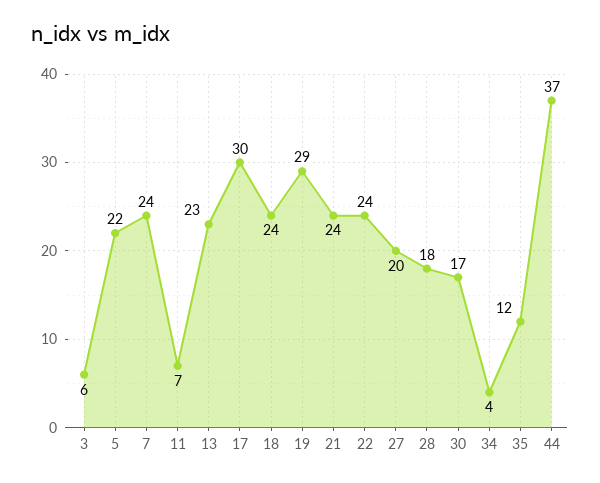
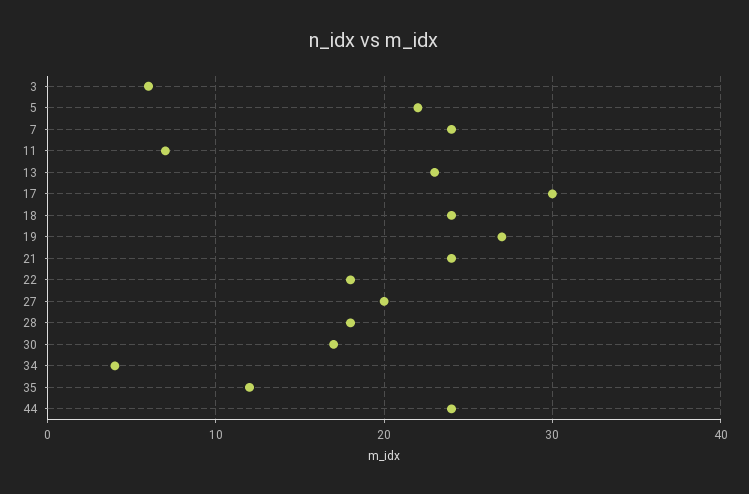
19: 29 -> 27
22: 24 -> 18
44: 37 -> 24

